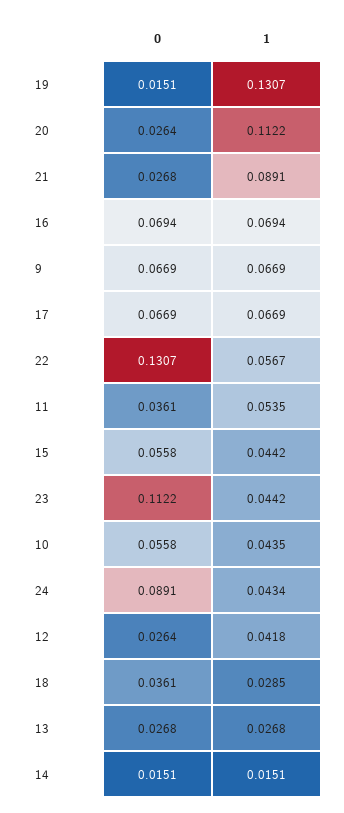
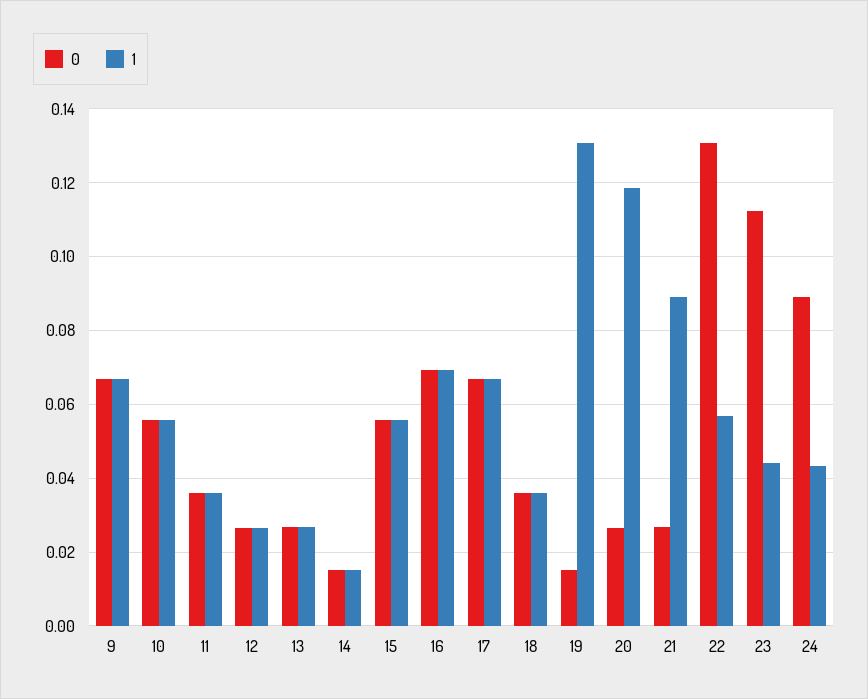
1, 20: 0.1122 -> 0.118
1, 11: 0.0535 -> 0.036
1, 15: 0.0442 -> 0.056
1, 10: 0.0435 -> 0.056
1, 12: 0.0418 -> 0.026
1, 18: 0.0285 -> 0.036

